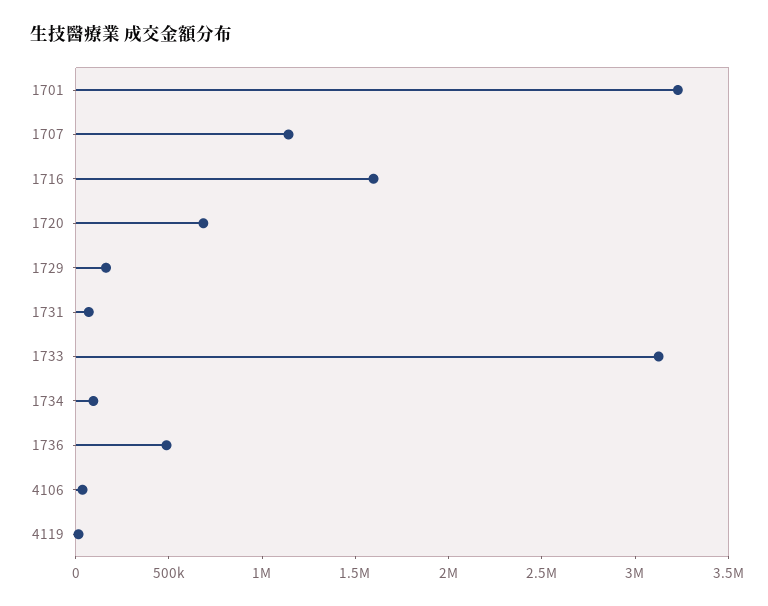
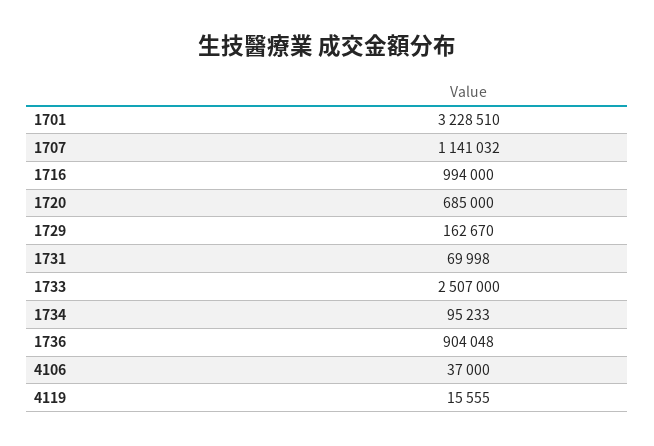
1716: 1600000 -> 994000
1733: 3100000 -> 2507000
1736: 500000 -> 904048

